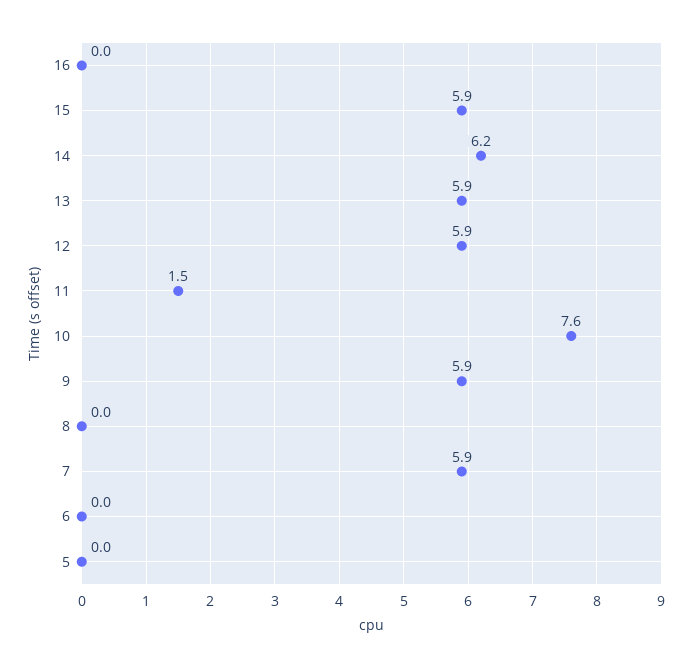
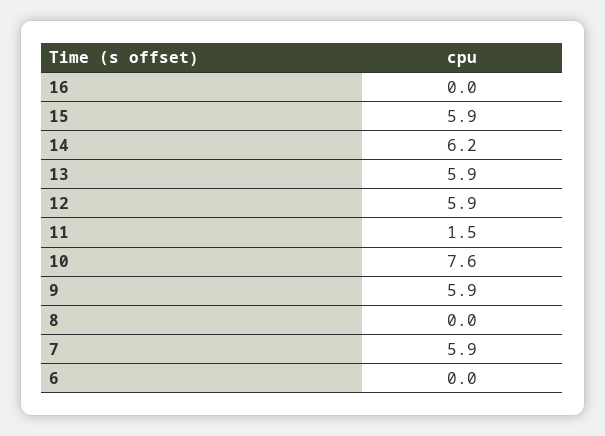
5: 0 -> none

